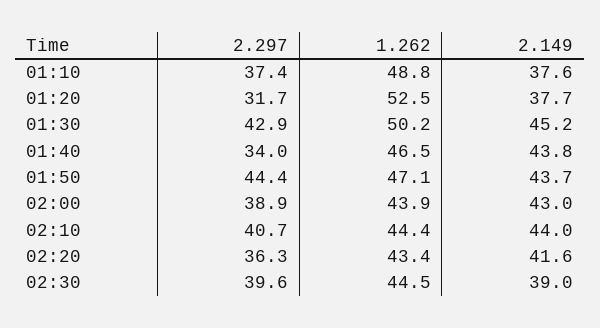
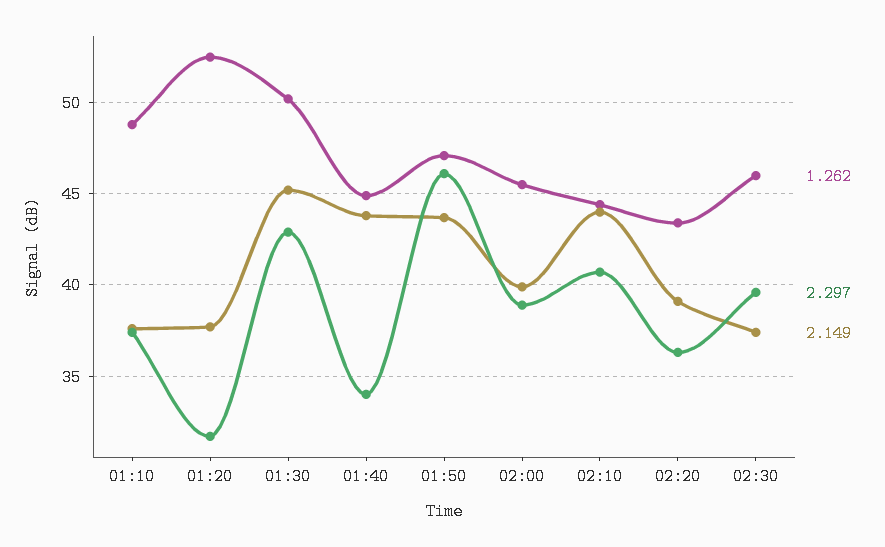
1.262, 01:40: 46.5 -> 45
2.297, 01:50: 44.4 -> 46
1.262, 02:00: 43.9 -> 45.5
2.149, 02:00: 43 -> 40
2.149, 02:20: 41.6 -> 39
1.262, 02:30: 44.5 -> 46
2.149, 02:30: 39 -> 37.5

